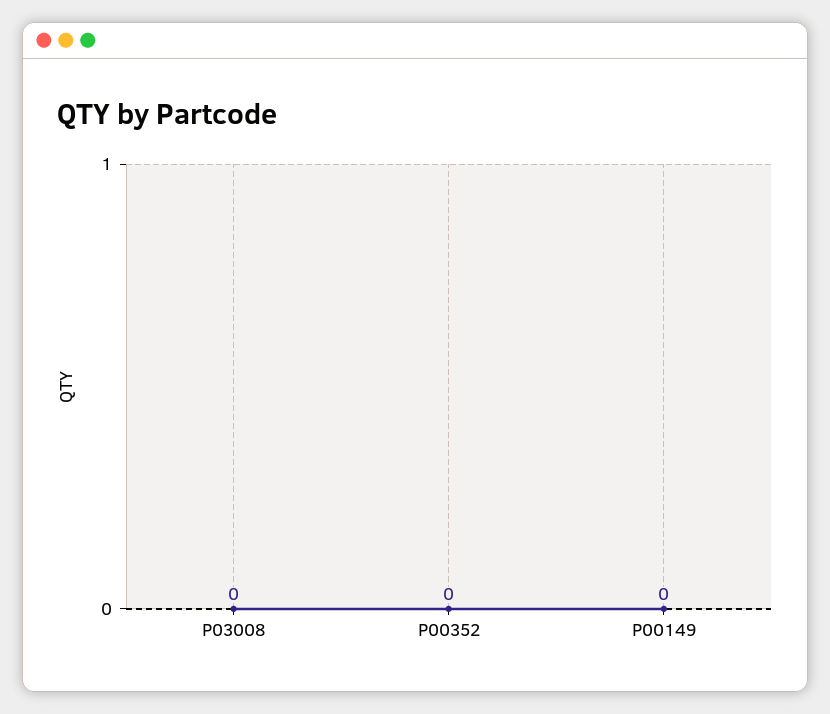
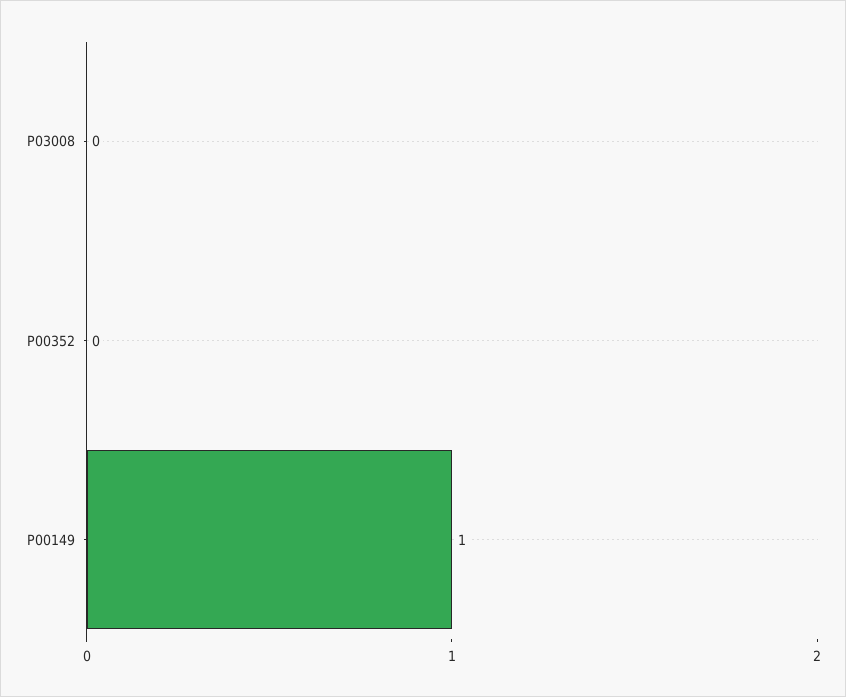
P00149: 0 -> 1

